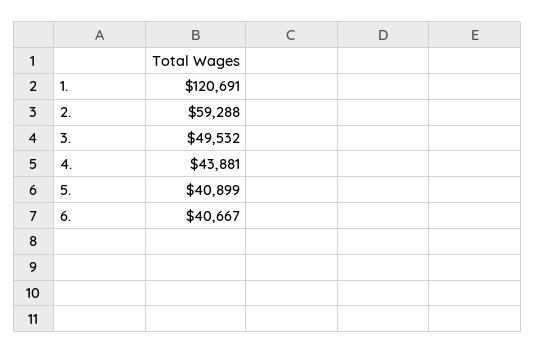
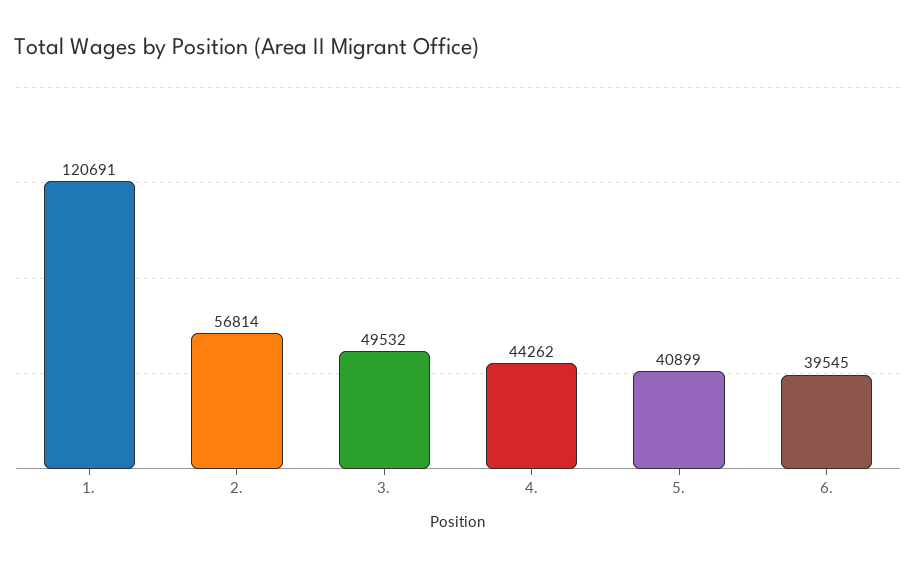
2.: 59288 -> 56814
4.: 43881 -> 44262
6.: 40667 -> 39545

